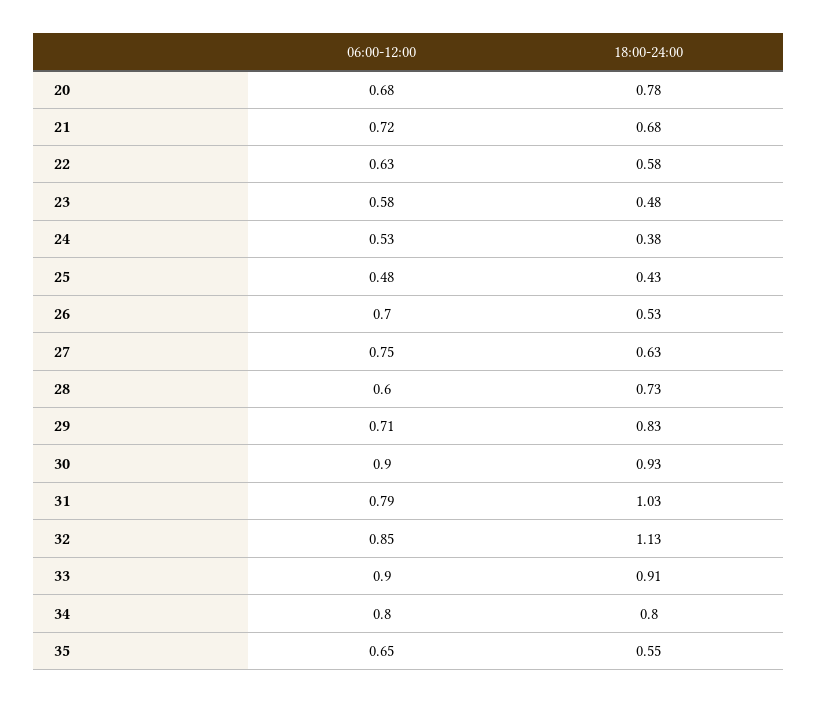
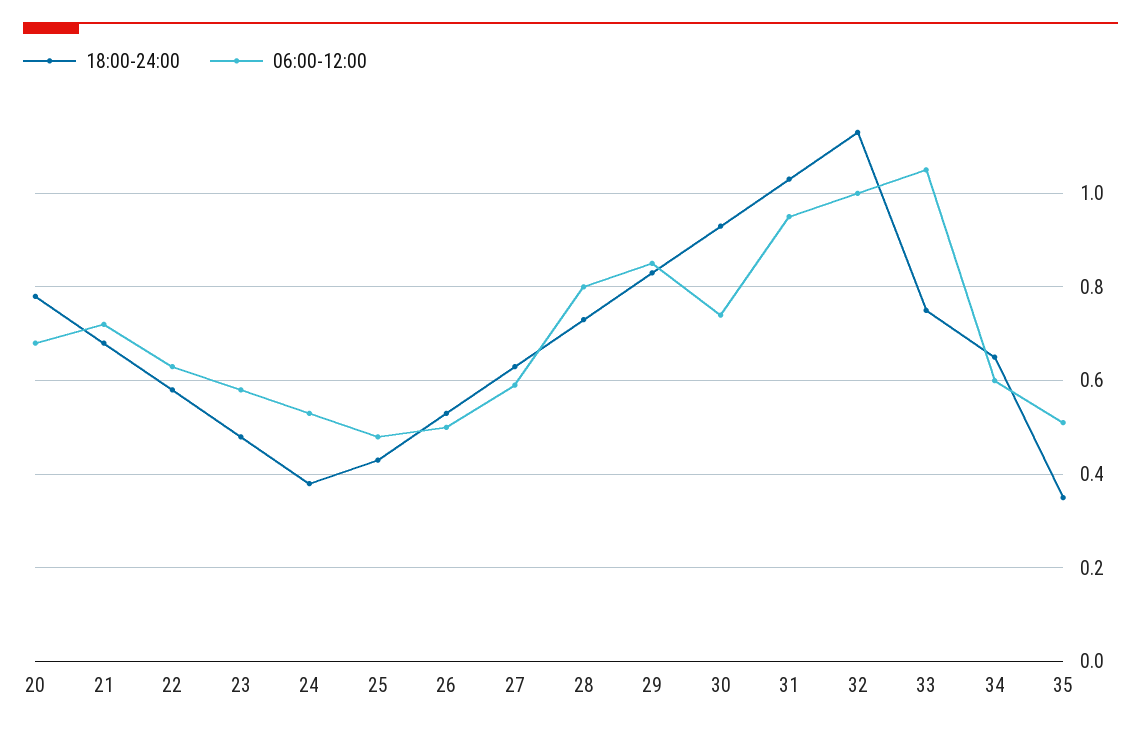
06:00-12:00, 26: 0.7 -> 0.5
06:00-12:00, 27: 0.75 -> 0.6
06:00-12:00, 28: 0.6 -> 0.8
06:00-12:00, 29: 0.71 -> 0.85
06:00-12:00, 30: 0.9 -> 0.75
06:00-12:00, 31: 0.79 -> 0.95
06:00-12:00, 32: 0.85 -> 1
06:00-12:00, 33: 0.9 -> 1.05
18:00-24:00, 33: 0.91 -> 0.75
06:00-12:00, 34: 0.8 -> 0.6
18:00-24:00, 34: 0.8 -> 0.65
06:00-12:00, 35: 0.65 -> 0.5
18:00-24:00, 35: 0.55 -> 0.35

